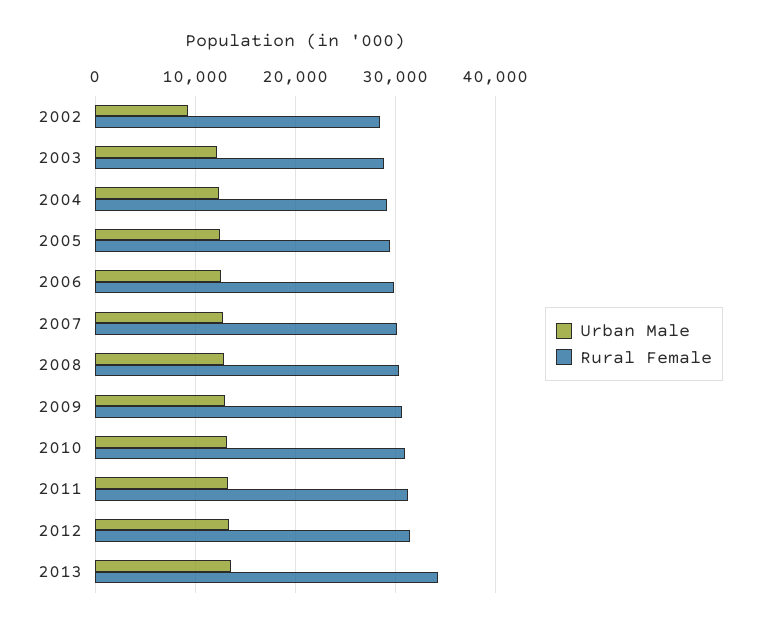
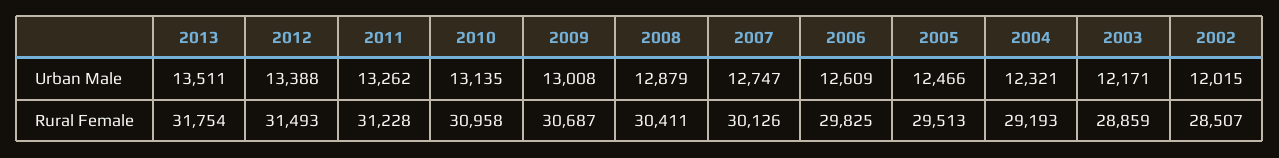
Urban Male, 2002: 9000 -> 12015
Rural Female, 2013: 34000 -> 31754

